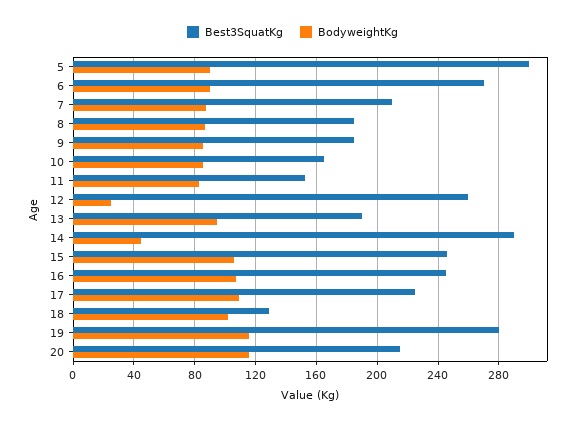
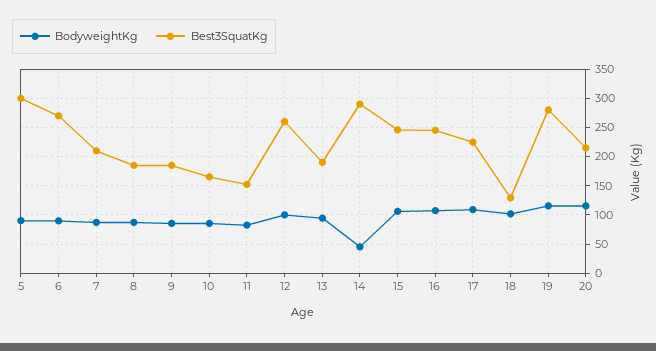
BodyweightKg, 12: 25 -> 100

